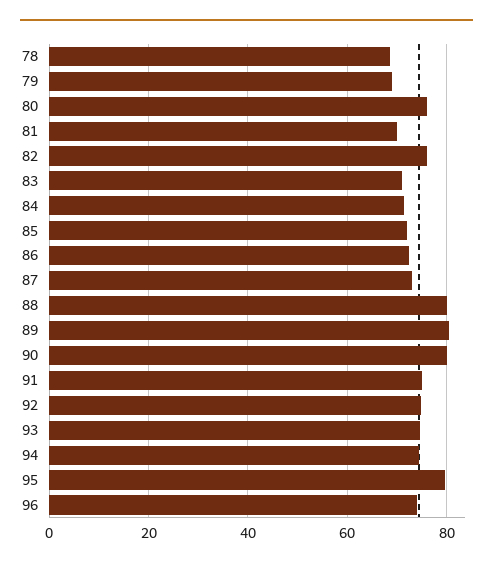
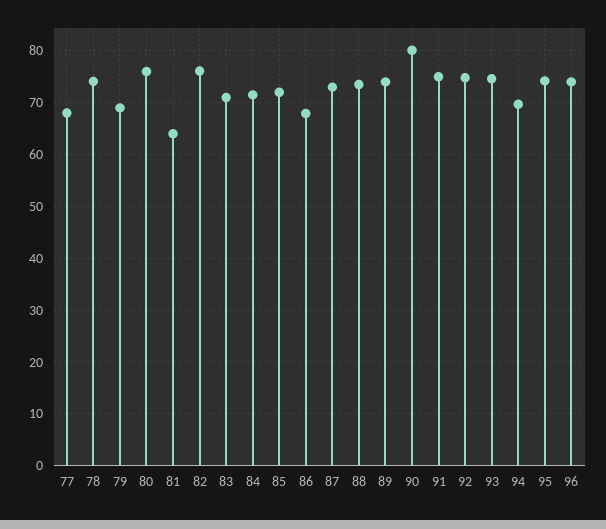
78: 68 -> 74
81: 70 -> 64
86: 72 -> 68
88: 80 -> 74
89: 80 -> 74
94: 74 -> 70
95: 80 -> 74
77: none -> 68

